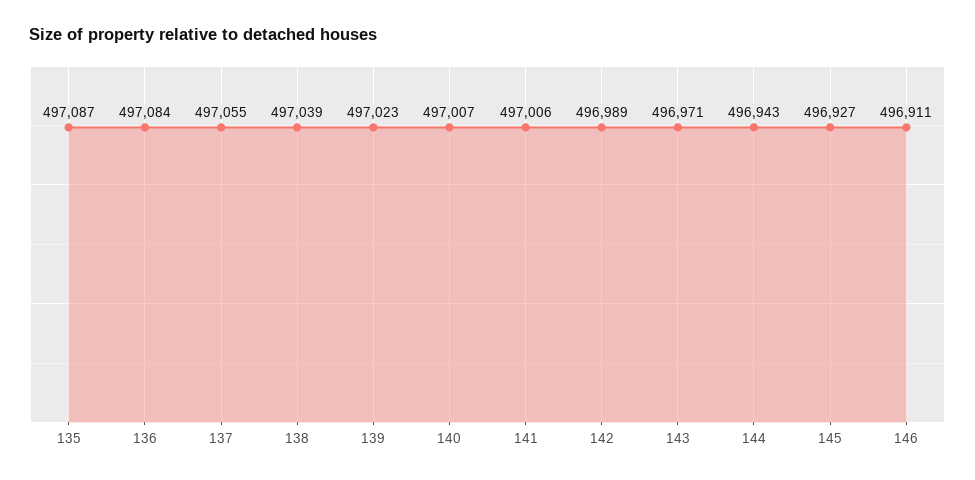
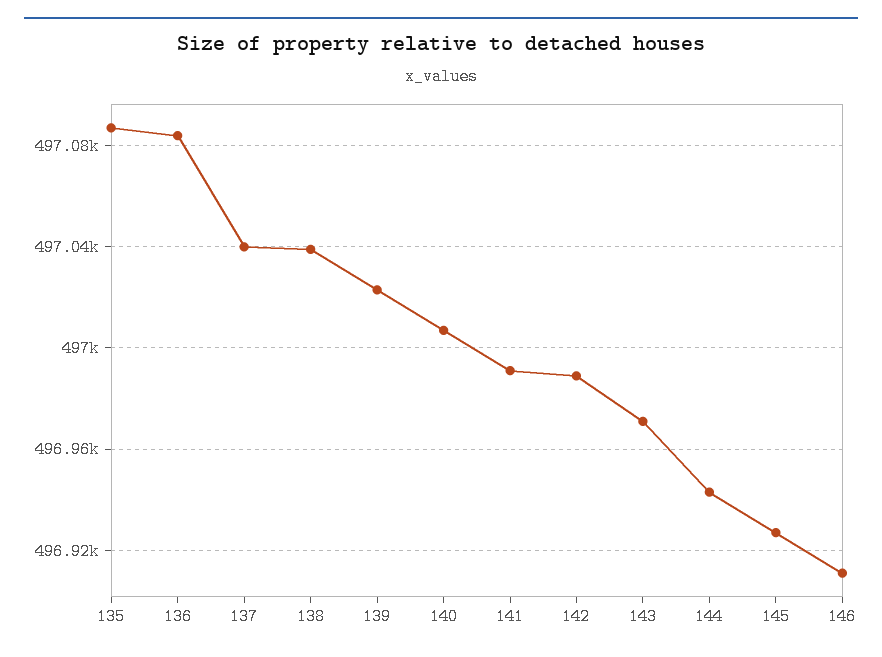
137: 497055 -> 497040
141: 497006 -> 496990

